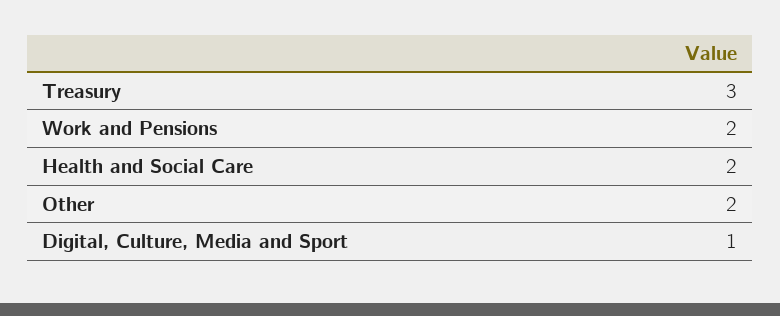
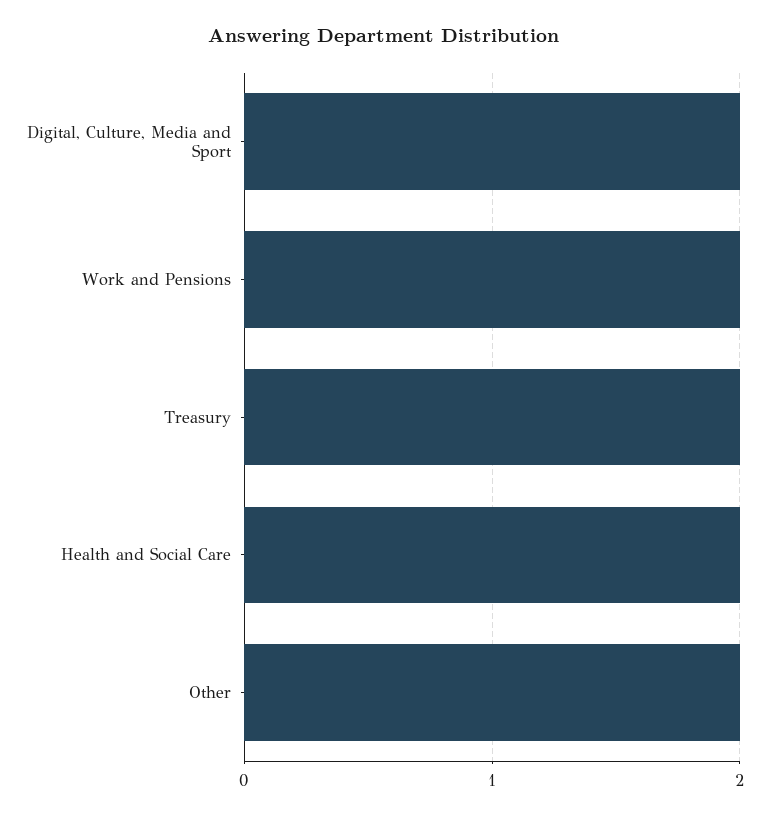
Treasury: 3 -> 2
Digital, Culture, Media and Sport: 1 -> 2

